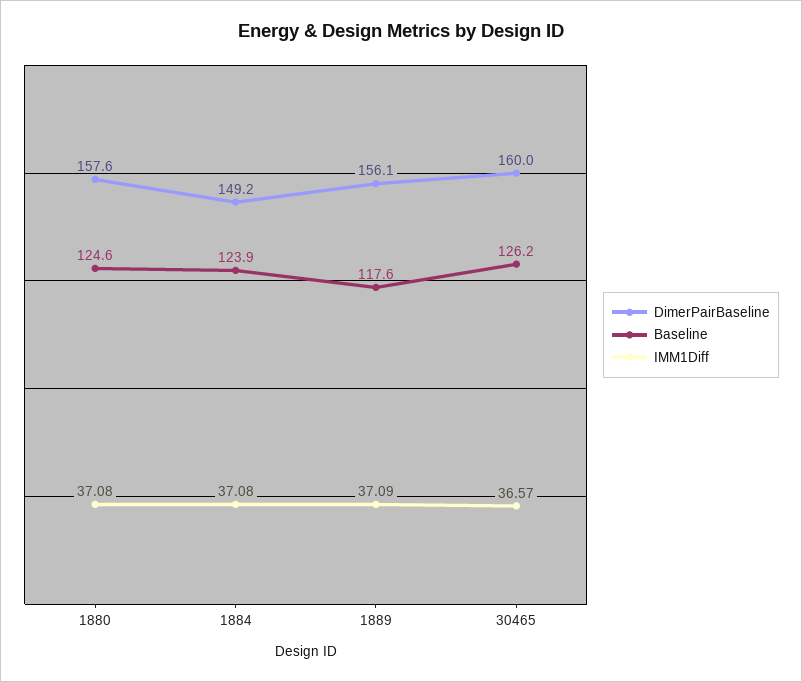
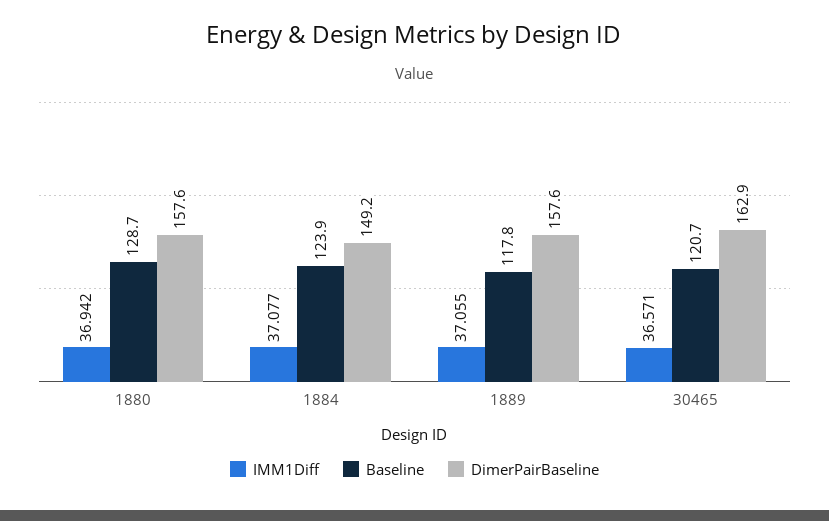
Baseline, 1880: 124.6 -> 128.7
IMM1Diff, 1880: 37.08 -> 36.942
DimerPairBaseline, 1889: 156.1 -> 157.6
Baseline, 1889: 117.6 -> 117.8
IMM1Diff, 1889: 37.09 -> 37.055
DimerPairBaseline, 30465: 160 -> 162.9
Baseline, 30465: 126.2 -> 120.7

